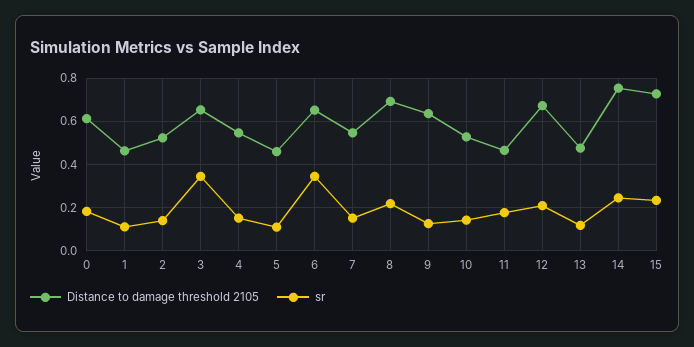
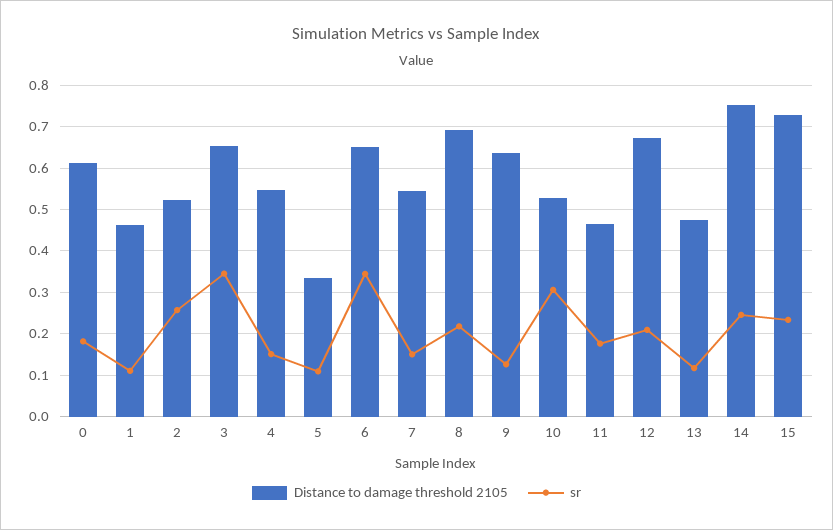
sr, 2: 0.15 -> 0.26
Distance to damage threshold 2105, 5: 0.45 -> 0.34
sr, 10: 0.15 -> 0.3

